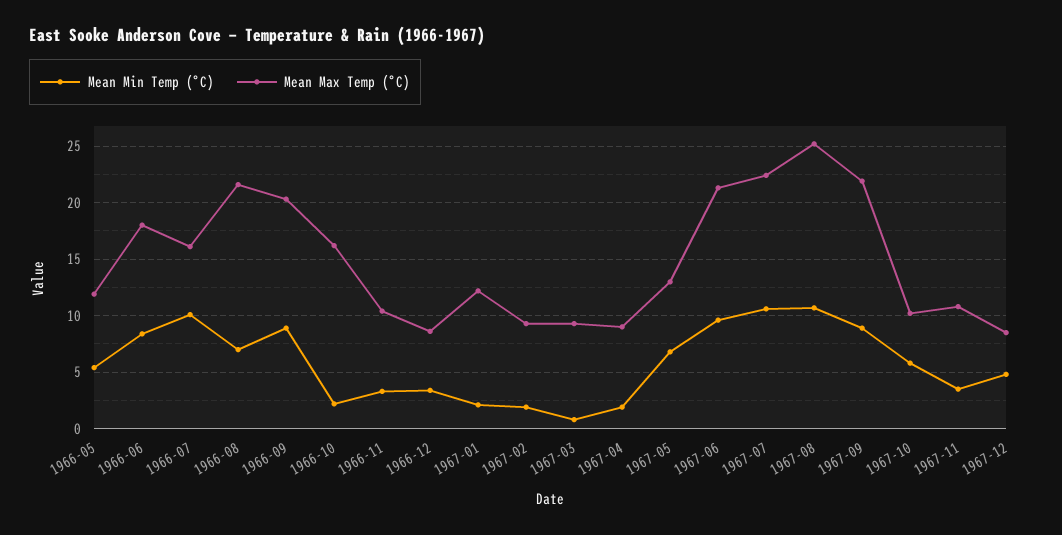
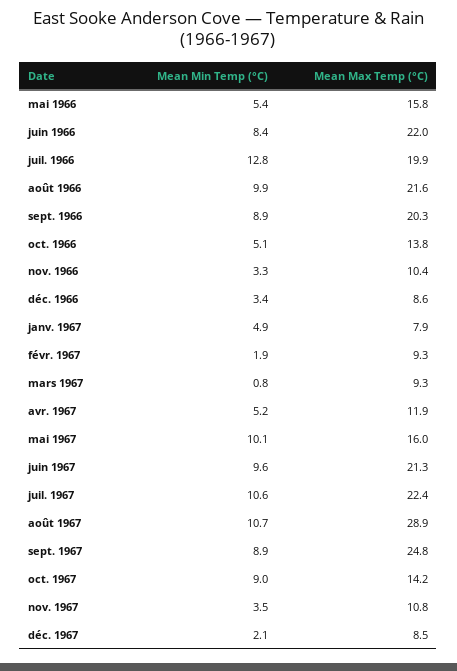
Mean Max Temp (°C), 1966-05: 12 -> 15.8
Mean Max Temp (°C), 1966-06: 18 -> 22
Mean Min Temp (°C), 1966-07: 10 -> 12.8
Mean Max Temp (°C), 1966-07: 16 -> 19.9
Mean Min Temp (°C), 1966-08: 7 -> 9.9
Mean Min Temp (°C), 1966-10: 2 -> 5.1
Mean Max Temp (°C), 1966-10: 16 -> 13.8
Mean Min Temp (°C), 1967-01: 2 -> 4.9
Mean Max Temp (°C), 1967-01: 12 -> 7.9
Mean Min Temp (°C), 1967-04: 2 -> 5.2
Mean Max Temp (°C), 1967-04: 9 -> 11.9
Mean Min Temp (°C), 1967-05: 7 -> 10.1
Mean Max Temp (°C), 1967-05: 13 -> 16
Mean Max Temp (°C), 1967-08: 25 -> 28.9
Mean Max Temp (°C), 1967-09: 22 -> 24.8
Mean Min Temp (°C), 1967-10: 6 -> 9
Mean Max Temp (°C), 1967-10: 10 -> 14.2
Mean Min Temp (°C), 1967-12: 5 -> 2.1

